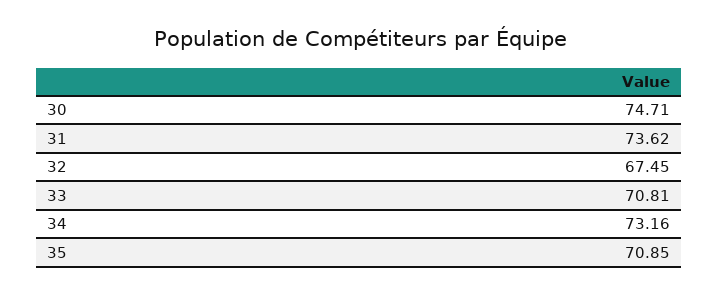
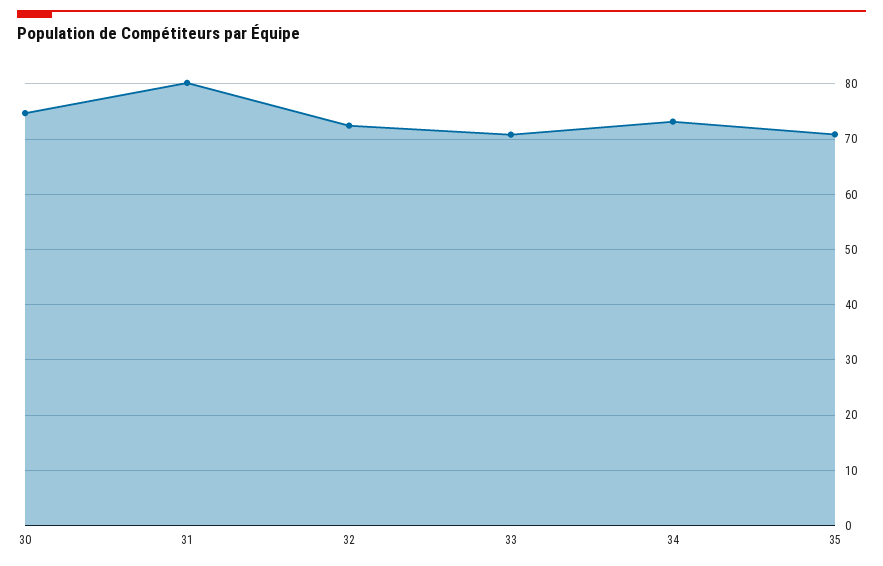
31: 73.62 -> 80
32: 67.45 -> 72

